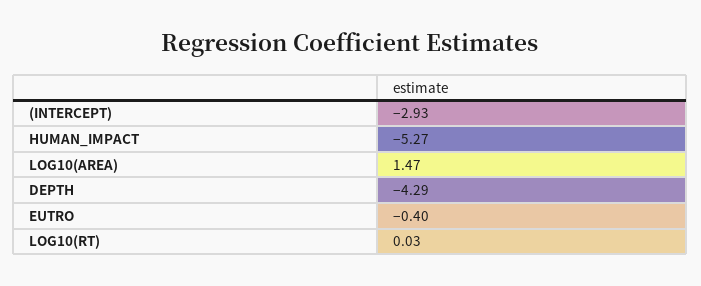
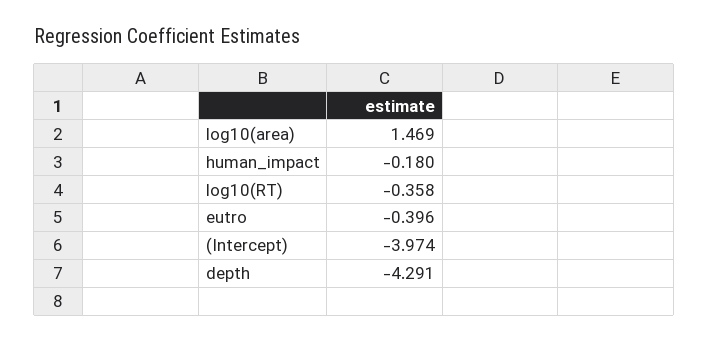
(INTERCEPT): -2.93 -> -3.974
HUMAN_IMPACT: -5.27 -> -0.18
LOG10(RT): 0.03 -> -0.358

